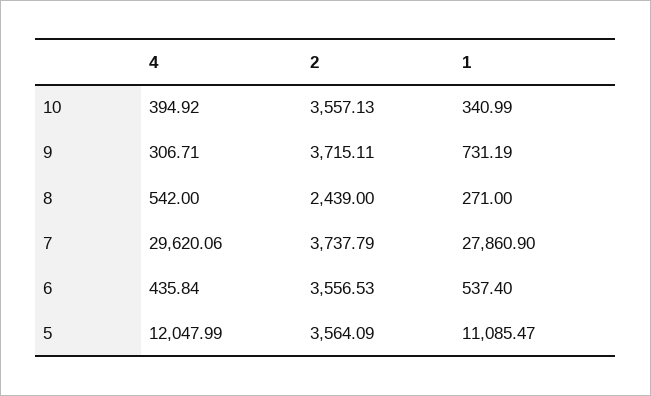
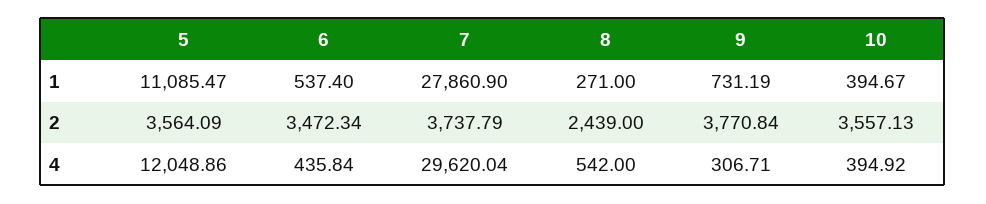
1, 10: 340.99 -> 394.67
2, 9: 3715.11 -> 3770.84
4, 7: 29620.06 -> 29620.04
2, 6: 3556.53 -> 3472.34
4, 5: 12047.99 -> 12048.86

